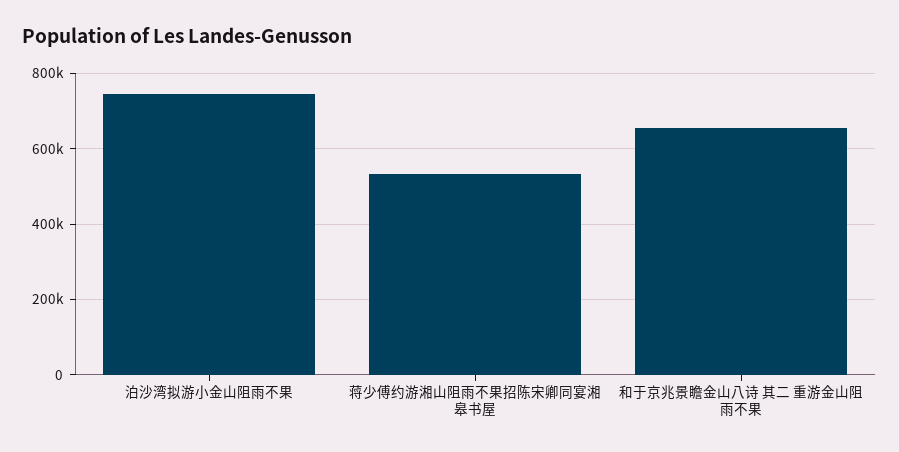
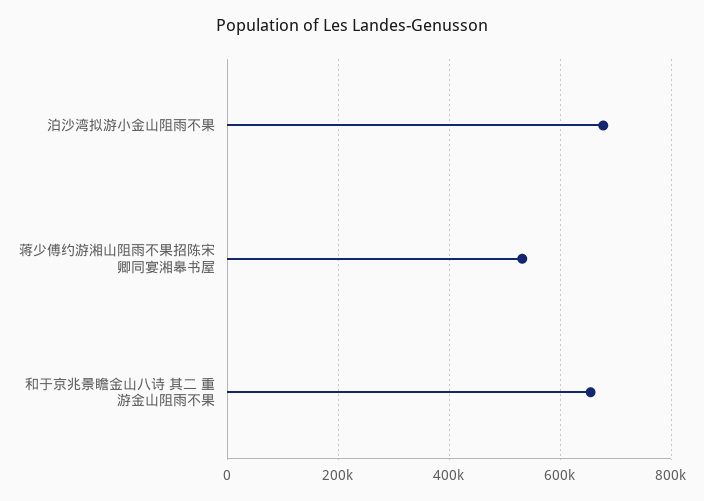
泊沙湾拟游小金山阻雨不果: 740000 -> 680000

